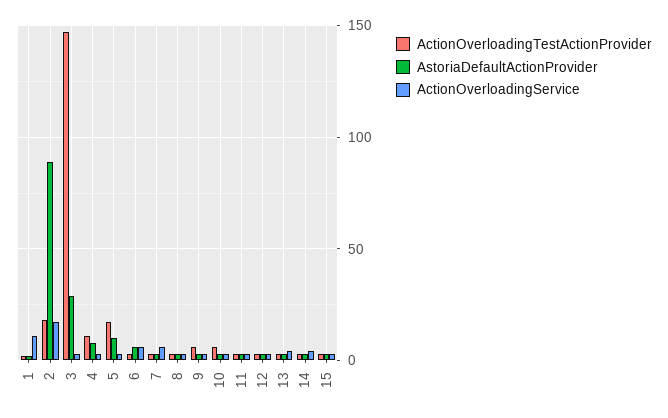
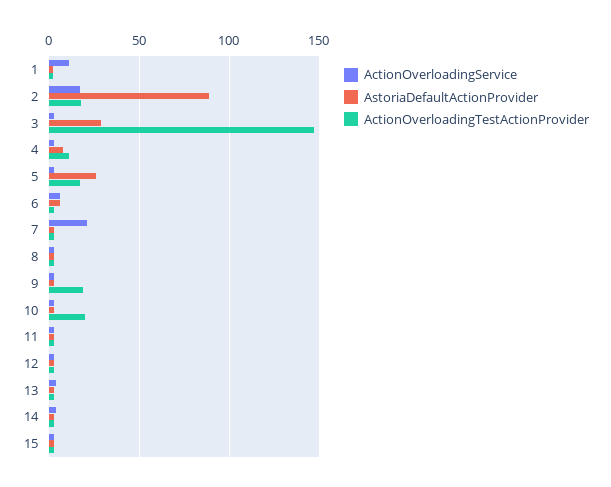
AstoriaDefaultActionProvider, 5: 10 -> 25
ActionOverloadingService, 7: 5 -> 20
ActionOverloadingTestActionProvider, 9: 5 -> 20
ActionOverloadingTestActionProvider, 10: 5 -> 20

